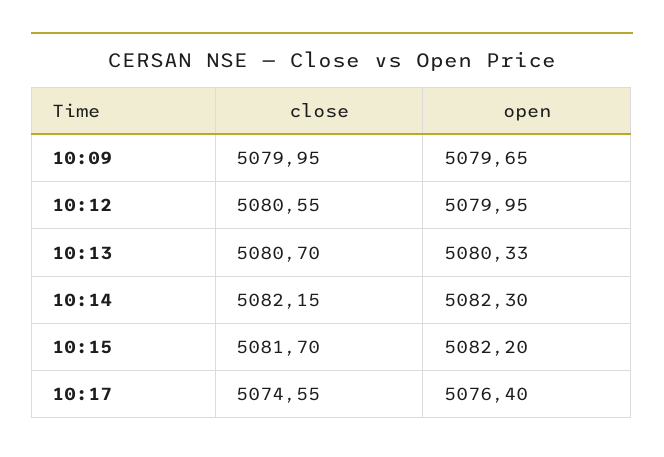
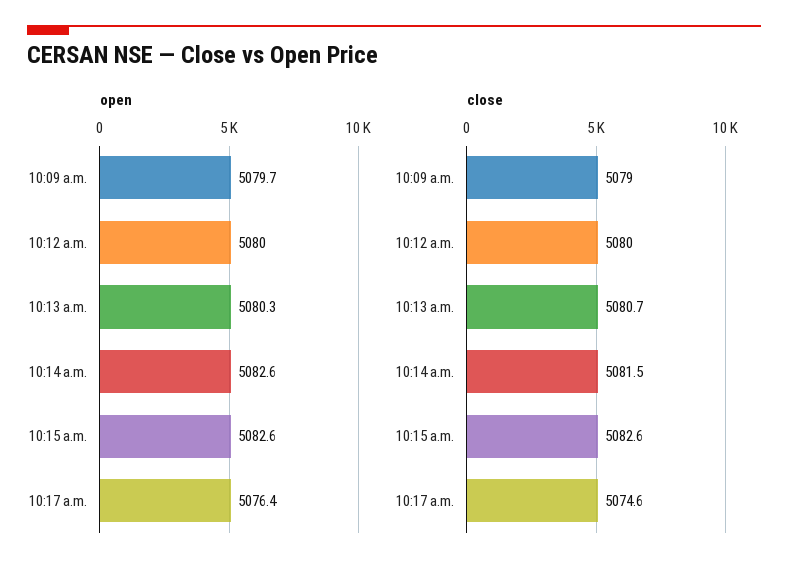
close, 10:09: 5079.95 -> 5079
close, 10:12: 5080.55 -> 5080
close, 10:14: 5082.15 -> 5081.5
open, 10:14: 5082.3 -> 5082.6
close, 10:15: 5081.7 -> 5082.6
open, 10:15: 5082.2 -> 5082.6

